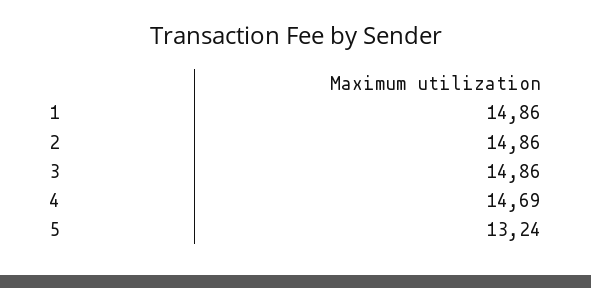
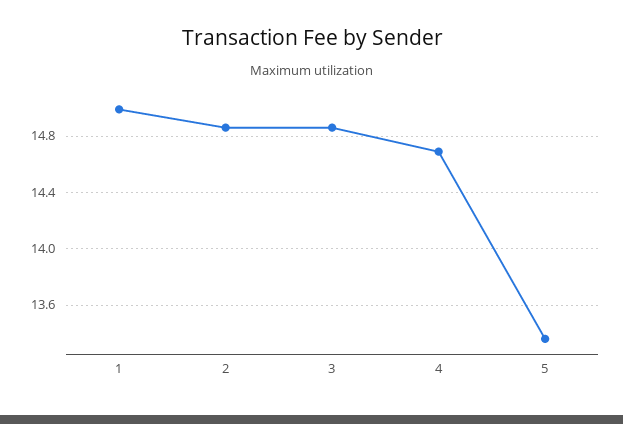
1: 14.86 -> 15
5: 13.24 -> 13.35

